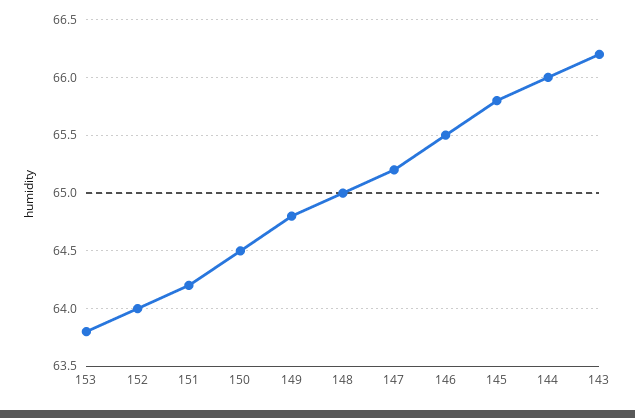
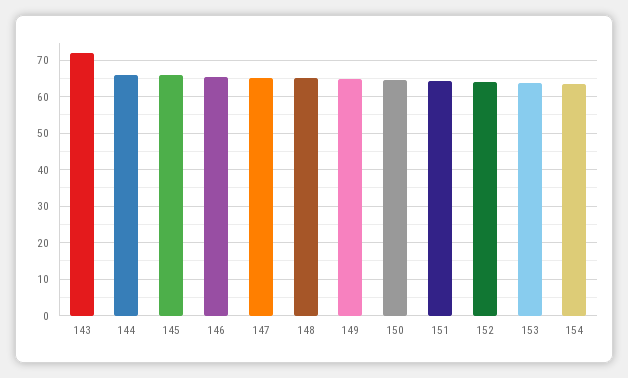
143: 66.2 -> 72
154: none -> 64

